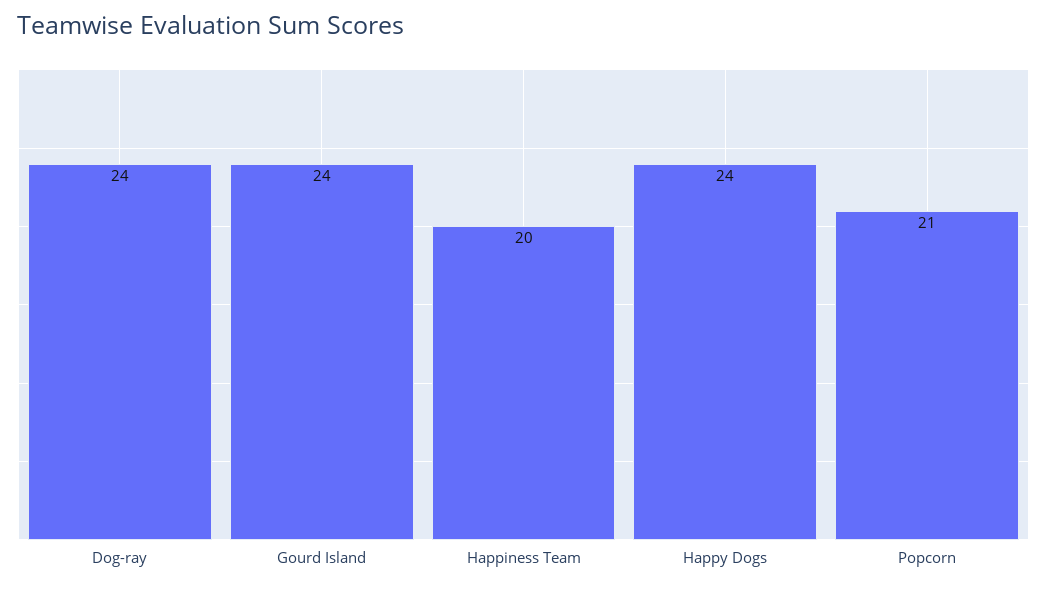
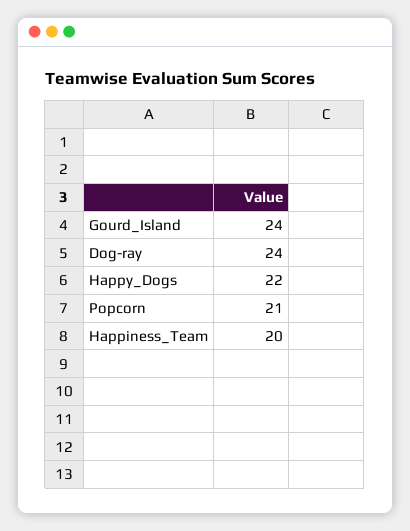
Happy Dogs: 24 -> 22

